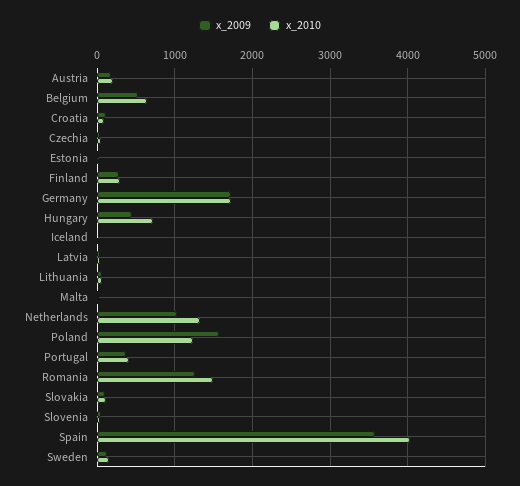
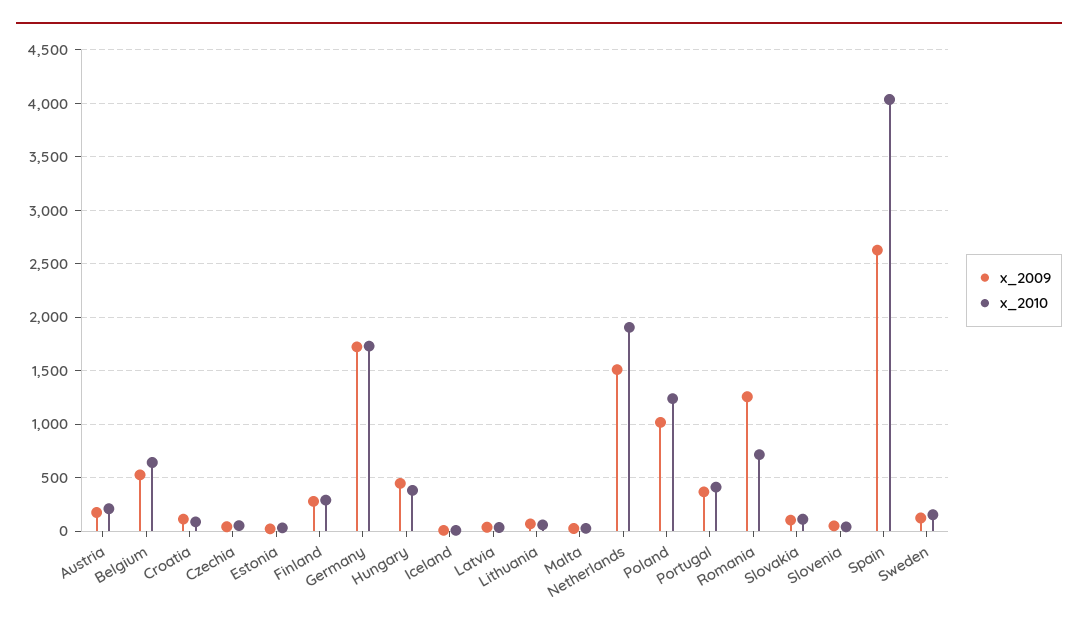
x_2010, Hungary: 700 -> 400
x_2009, Netherlands: 1000 -> 1500
x_2010, Netherlands: 1300 -> 1900
x_2009, Poland: 1600 -> 1000
x_2010, Romania: 1500 -> 700
x_2009, Spain: 3600 -> 2600

